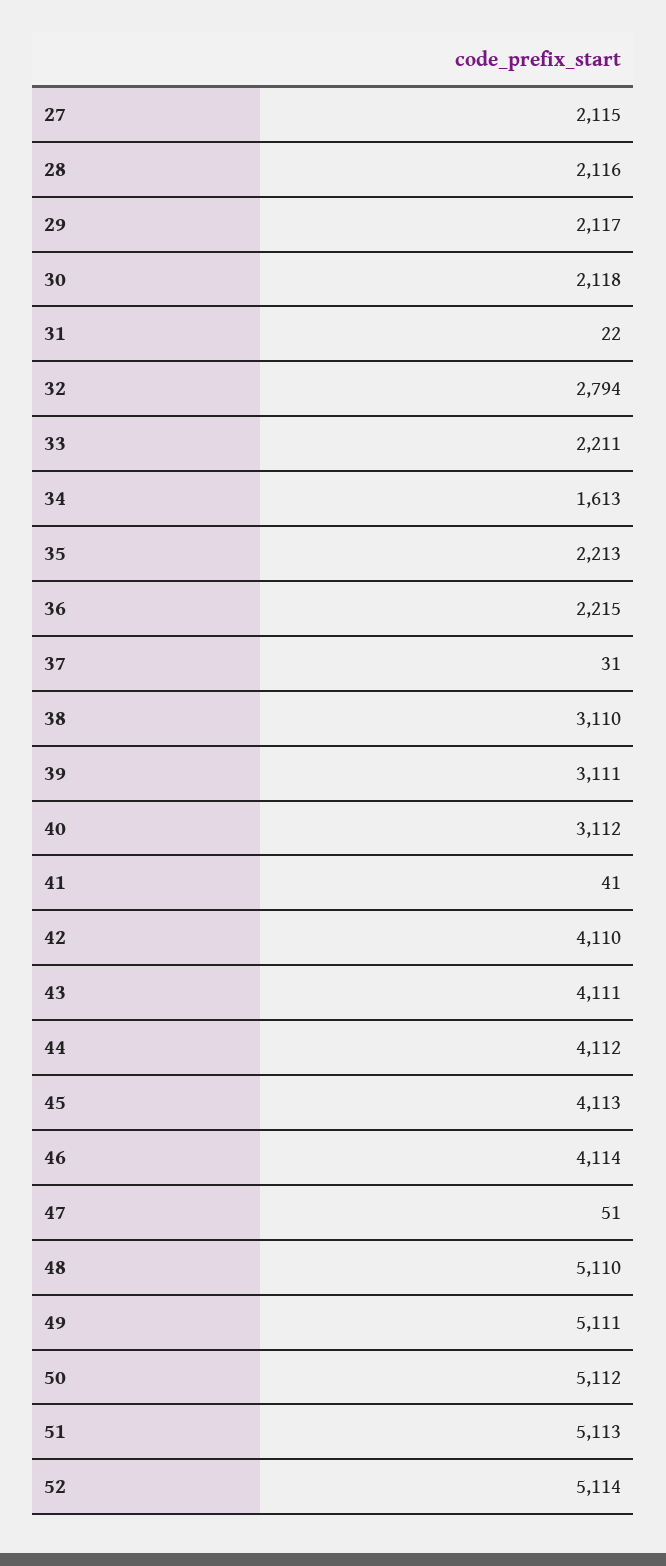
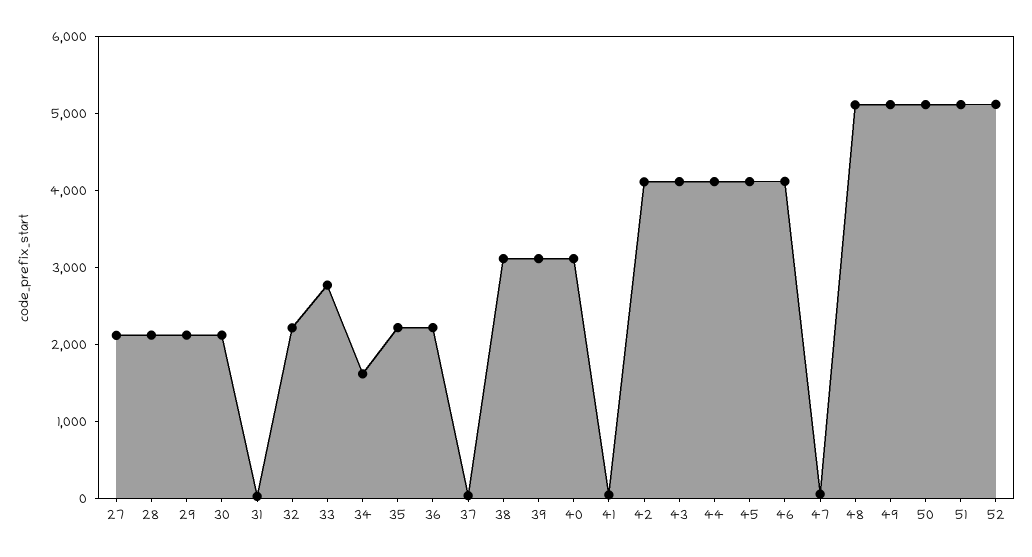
32: 2794 -> 2200
33: 2211 -> 2800

